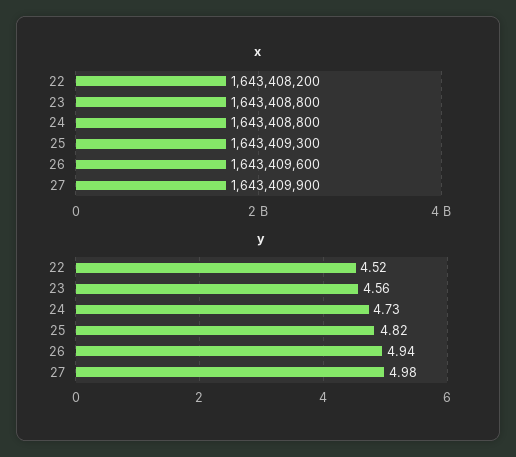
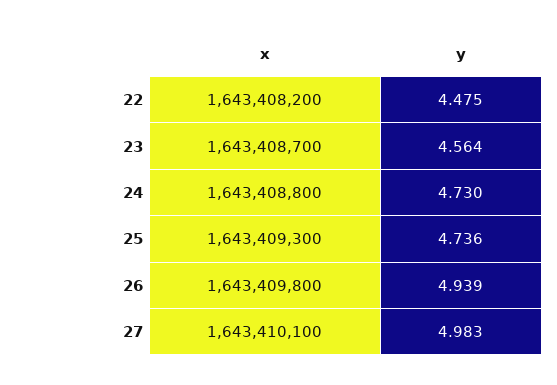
x, 23: 1643408800 -> 1643408700
x, 26: 1643409600 -> 1643409800
x, 27: 1643409900 -> 1643410100
y, 22: 4.52 -> 4.475
y, 25: 4.82 -> 4.736

